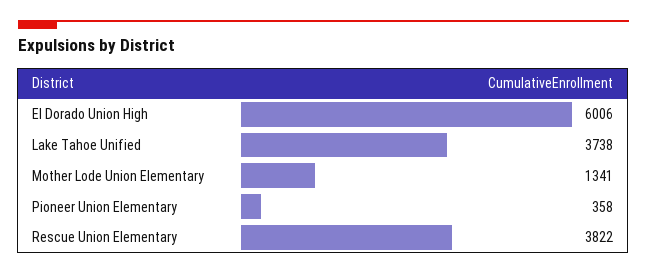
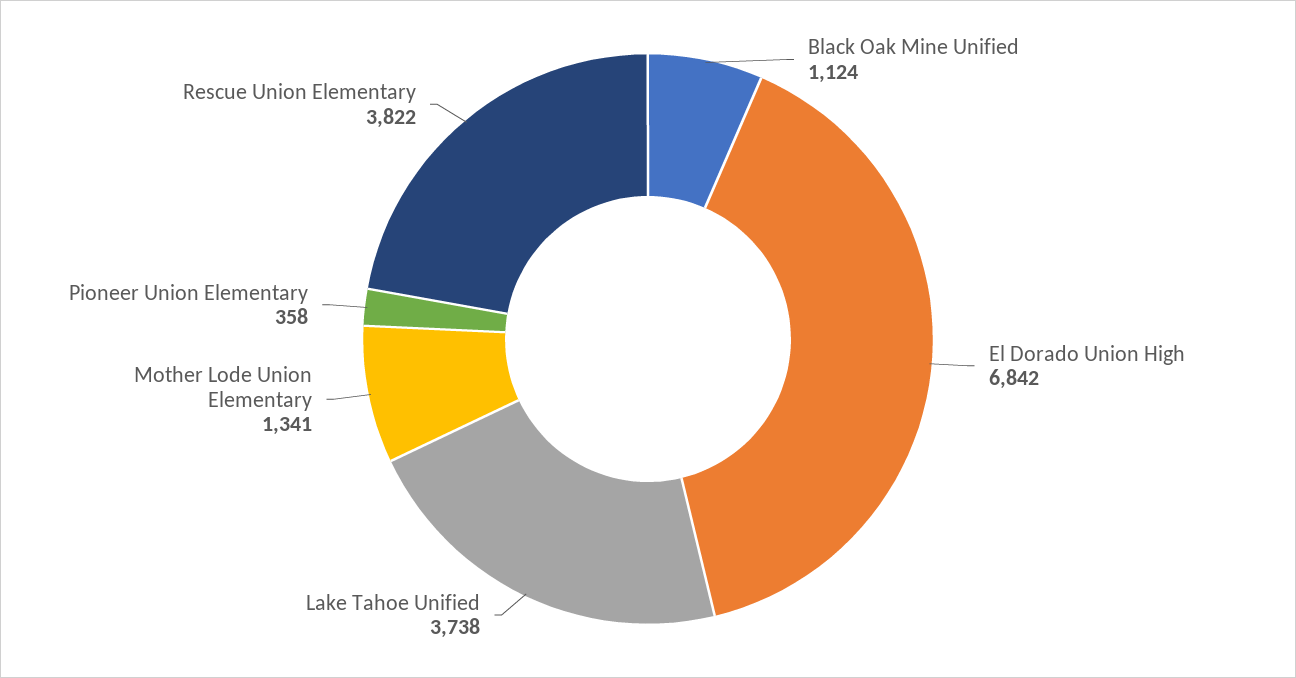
El Dorado Union High: 6006 -> 6842
Black Oak Mine Unified: none -> 1124

